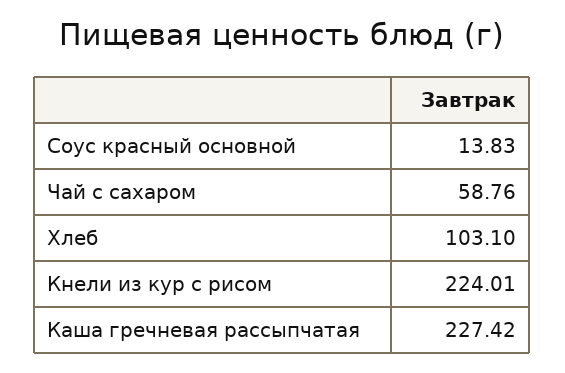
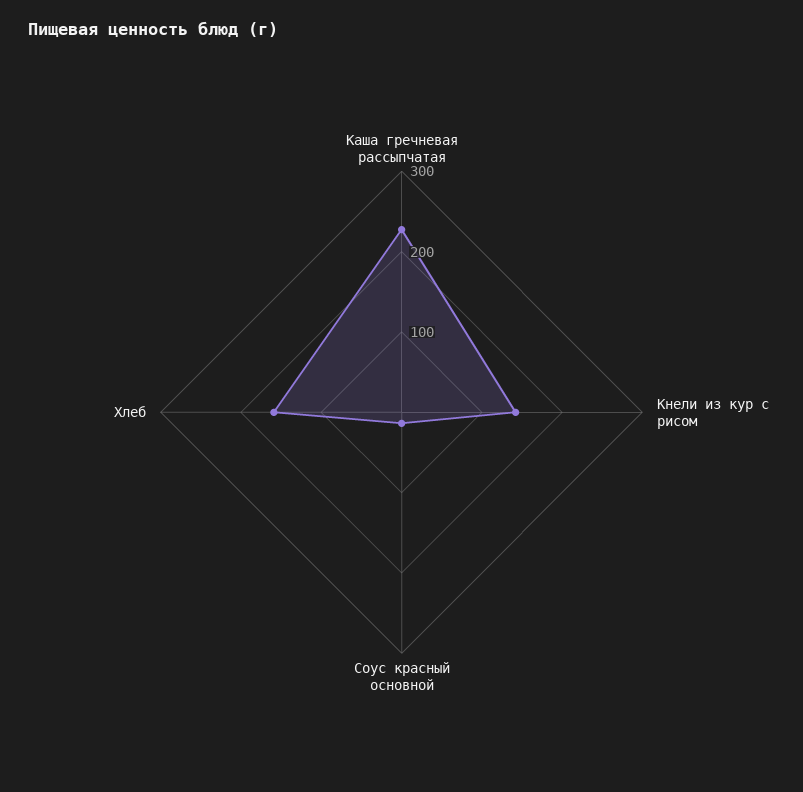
Чай с сахаром: 58.76 -> none
Хлеб: 103.1 -> 160
Кнели из кур с рисом: 224.01 -> 140

